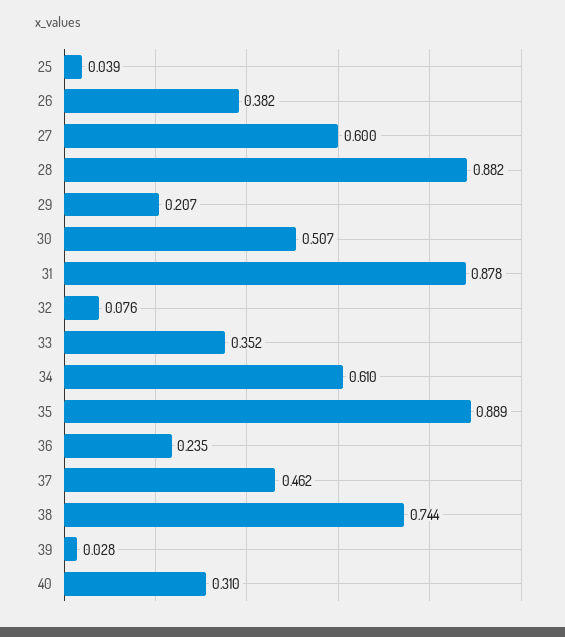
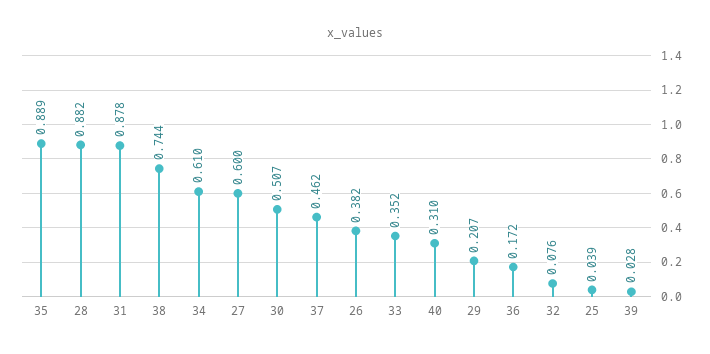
36: 0.235 -> 0.172

